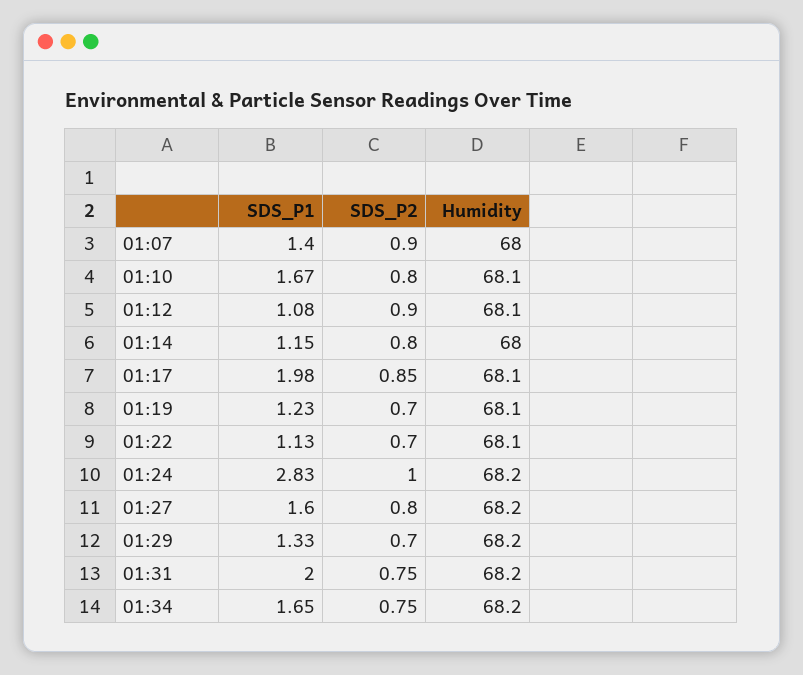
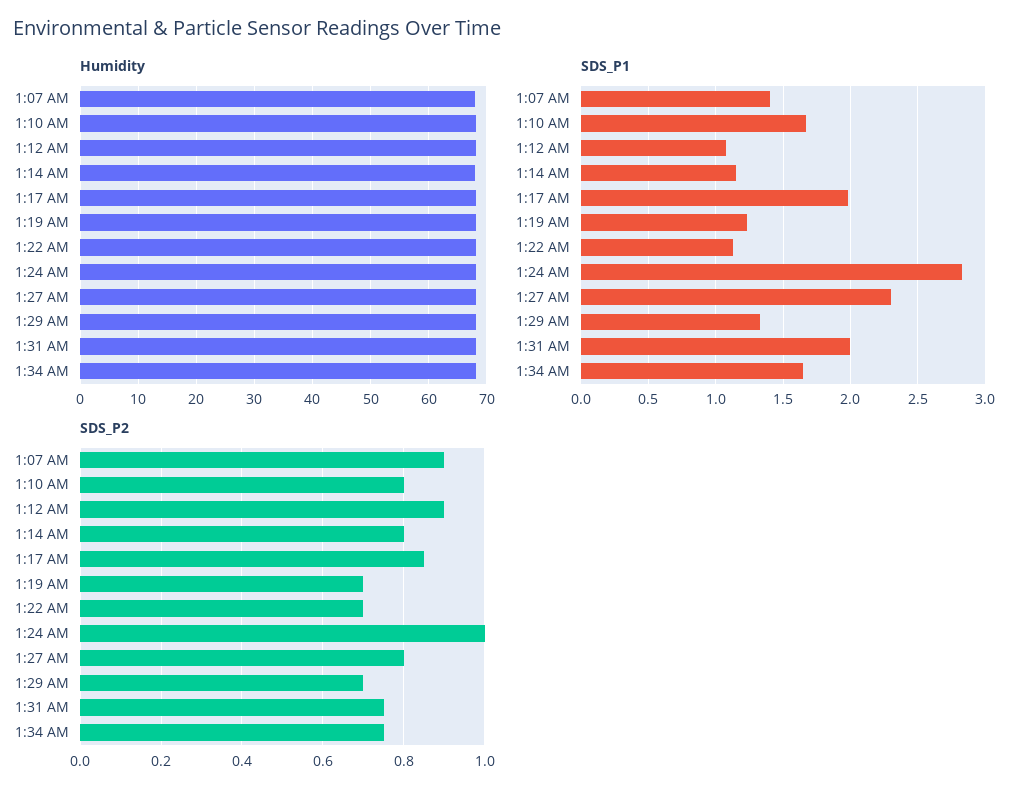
SDS_P1, 01:27: 1.6 -> 2.3

